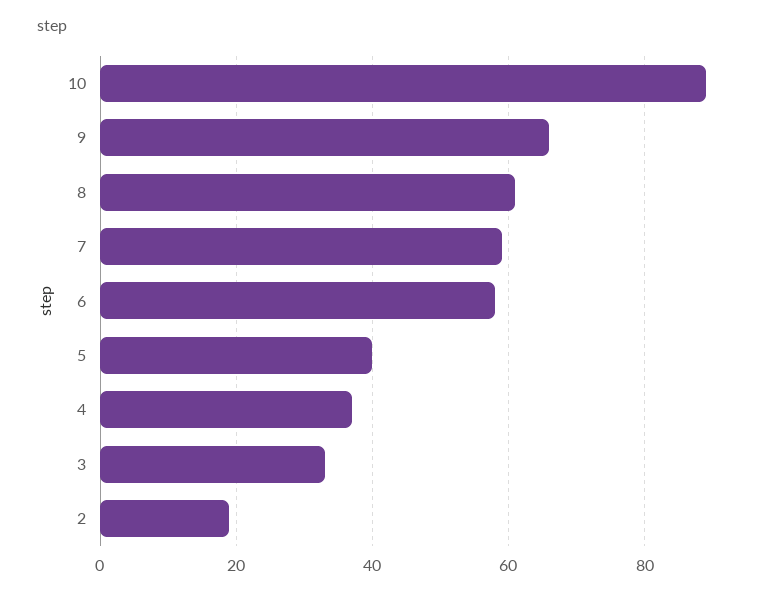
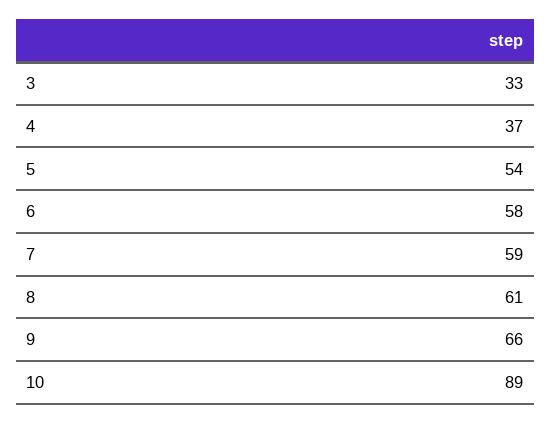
5: 40 -> 54
2: 20 -> none

